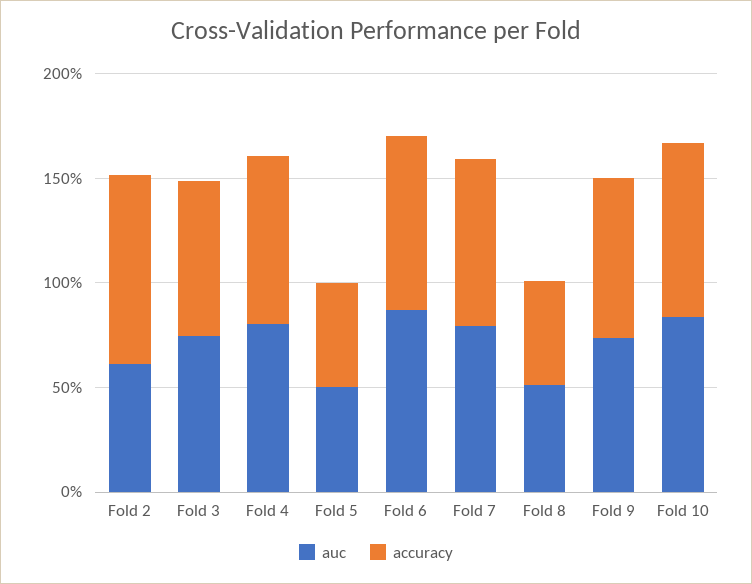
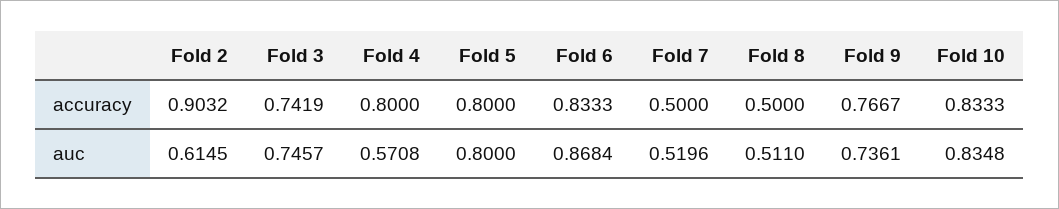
auc, Fold 4: 0.8 -> 0.5708
auc, Fold 5: 0.5 -> 0.8
accuracy, Fold 5: 0.5 -> 0.8
auc, Fold 7: 0.8 -> 0.5196
accuracy, Fold 7: 0.8 -> 0.5

